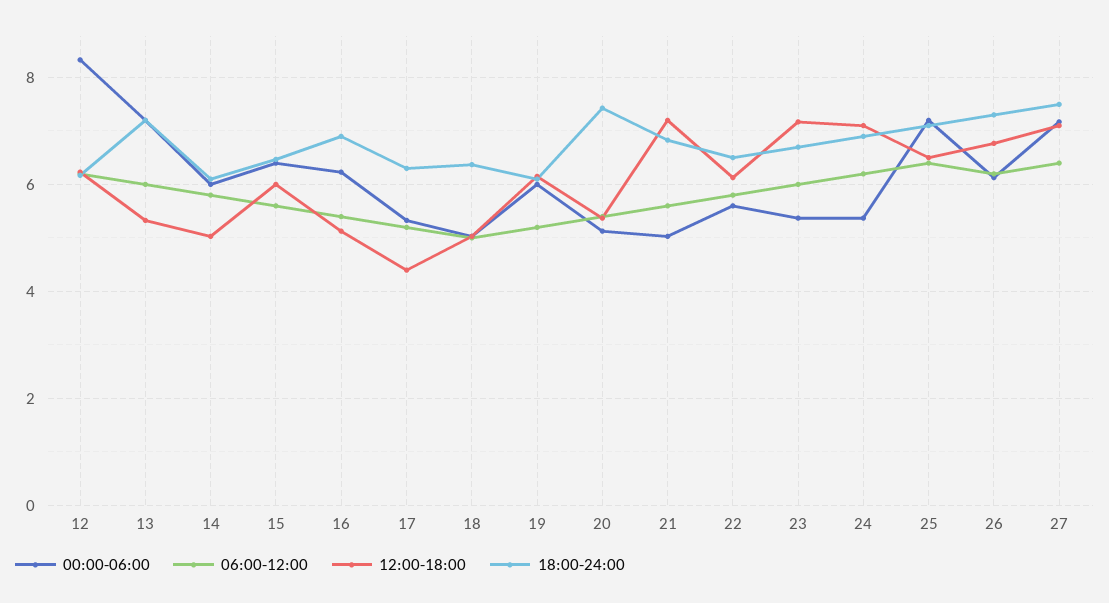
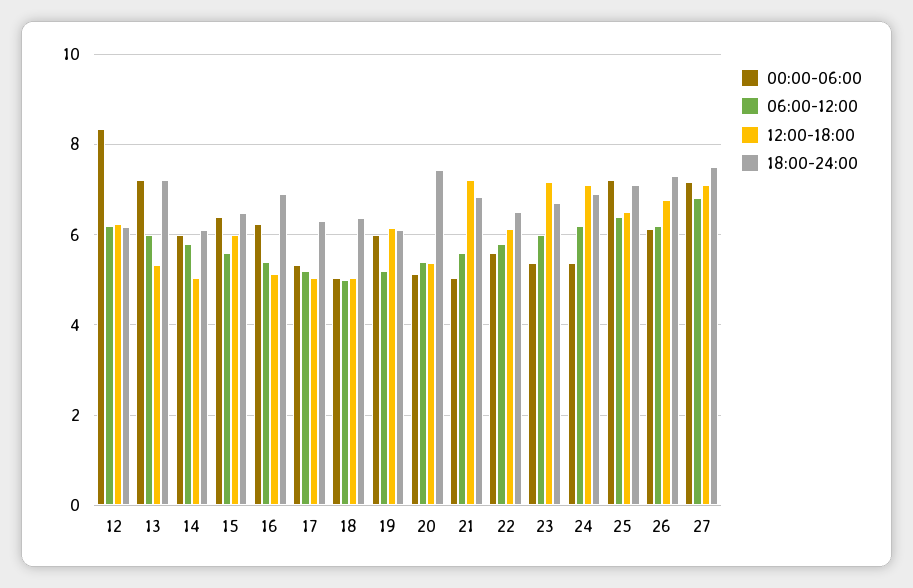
12:00-18:00, 17: 4.4 -> 5
06:00-12:00, 27: 6.4 -> 6.8

